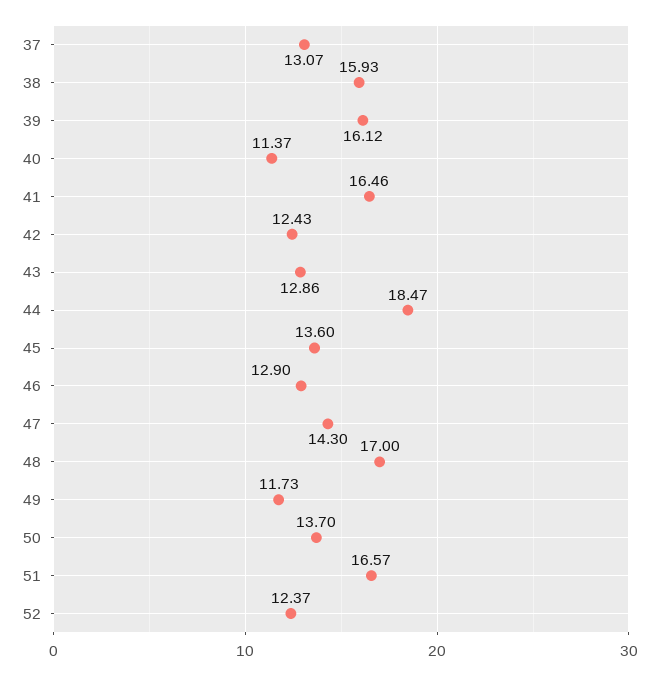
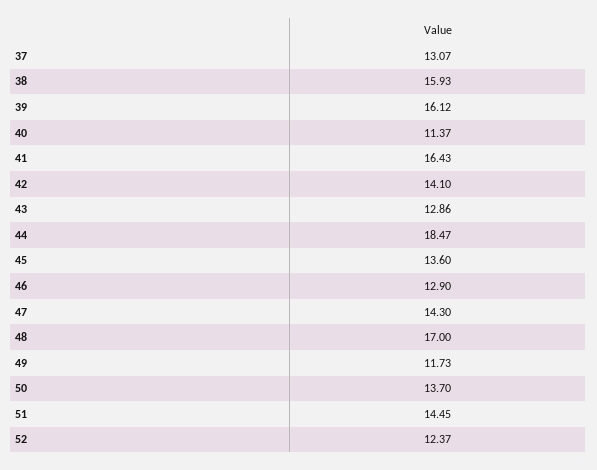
41: 16.46 -> 16.43
42: 12.43 -> 14.1
51: 16.57 -> 14.45

